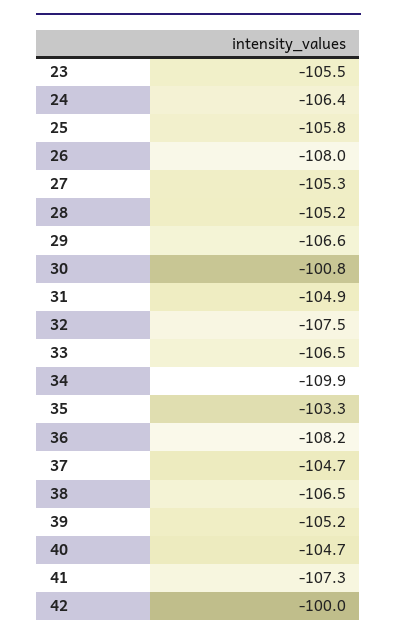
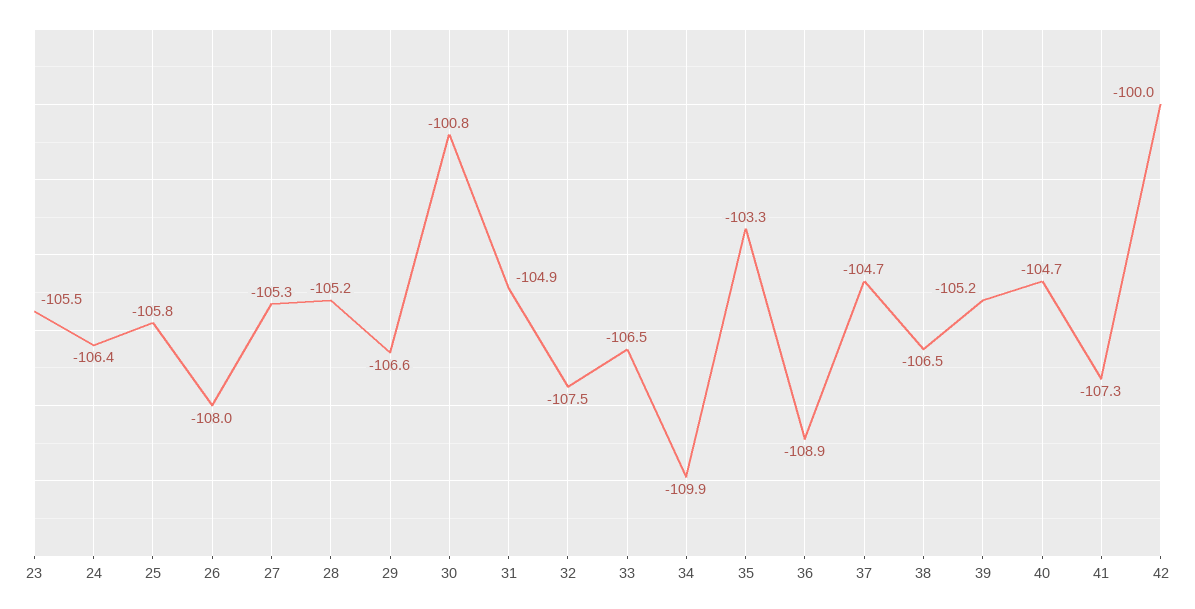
36: -108.2 -> -108.9

